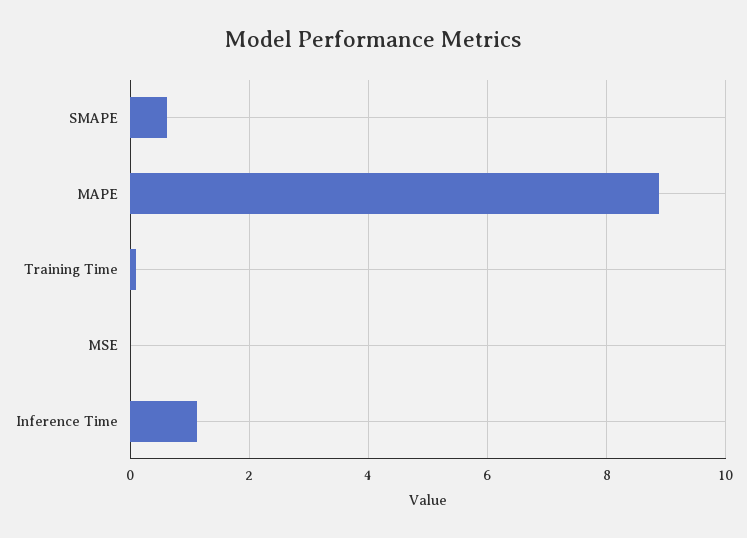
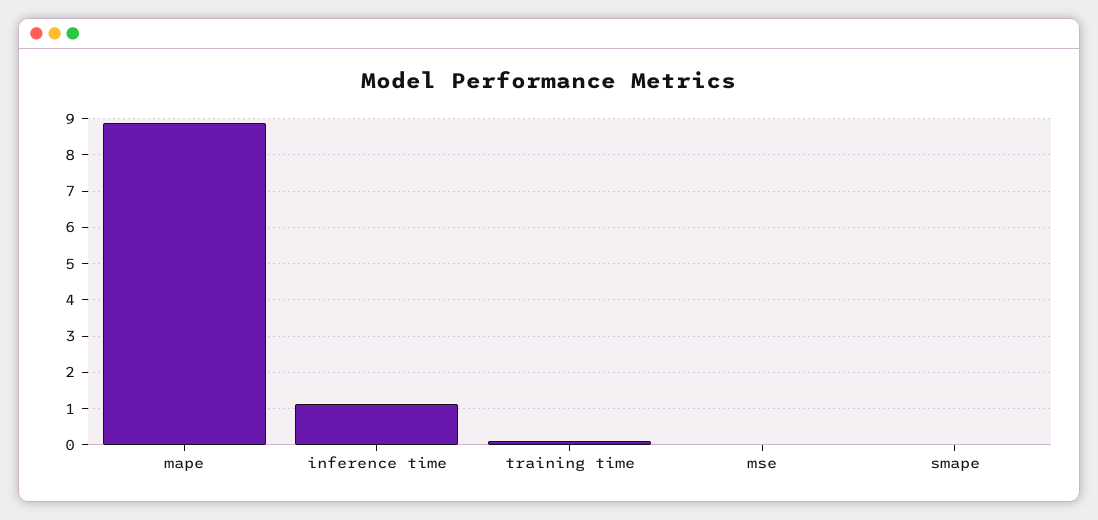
SMAPE: 0.6 -> 0

